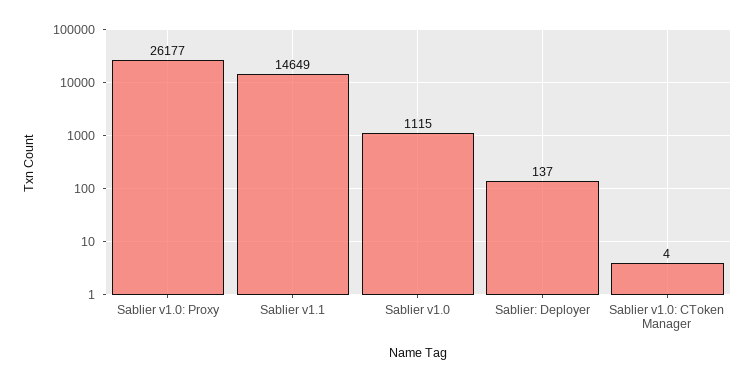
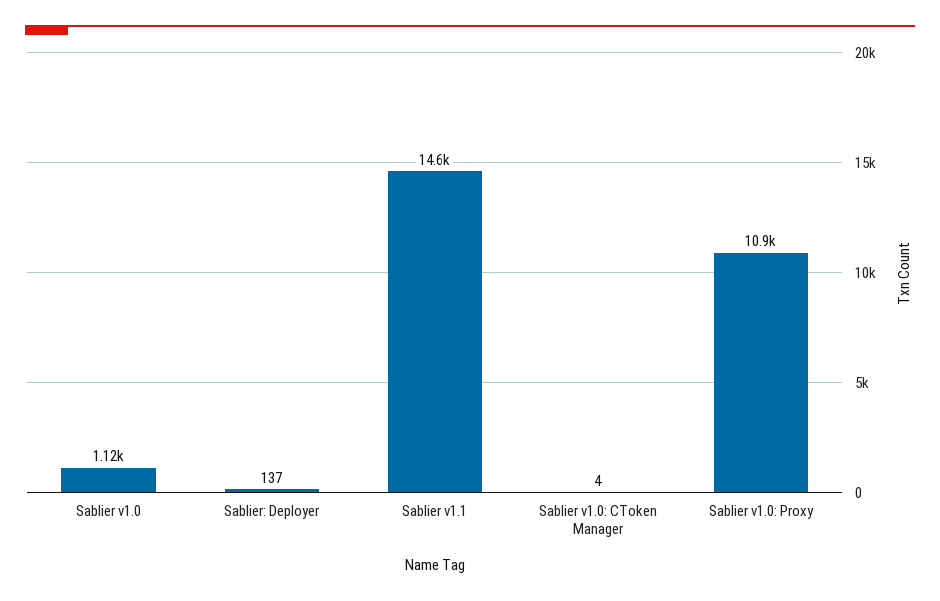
Sablier v1.0: Proxy: 26177 -> 10900

